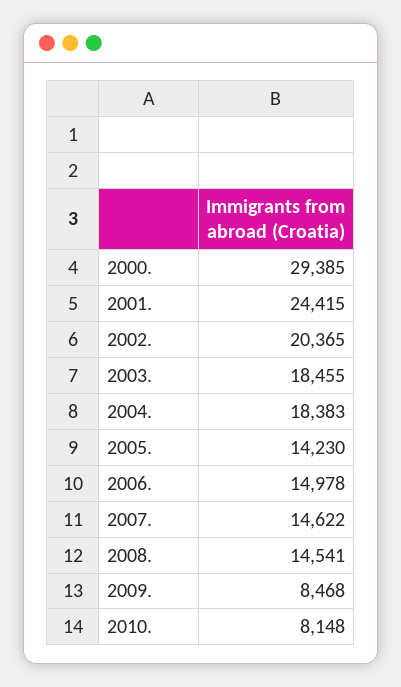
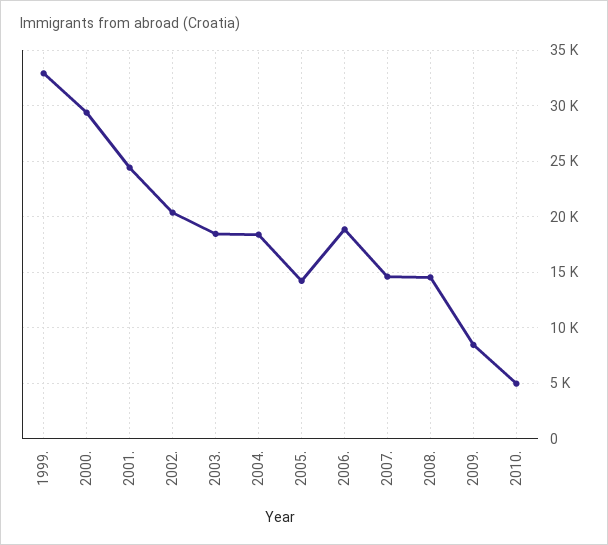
2006.: 14978 -> 19000
2010.: 8148 -> 5000
1999.: none -> 33000

